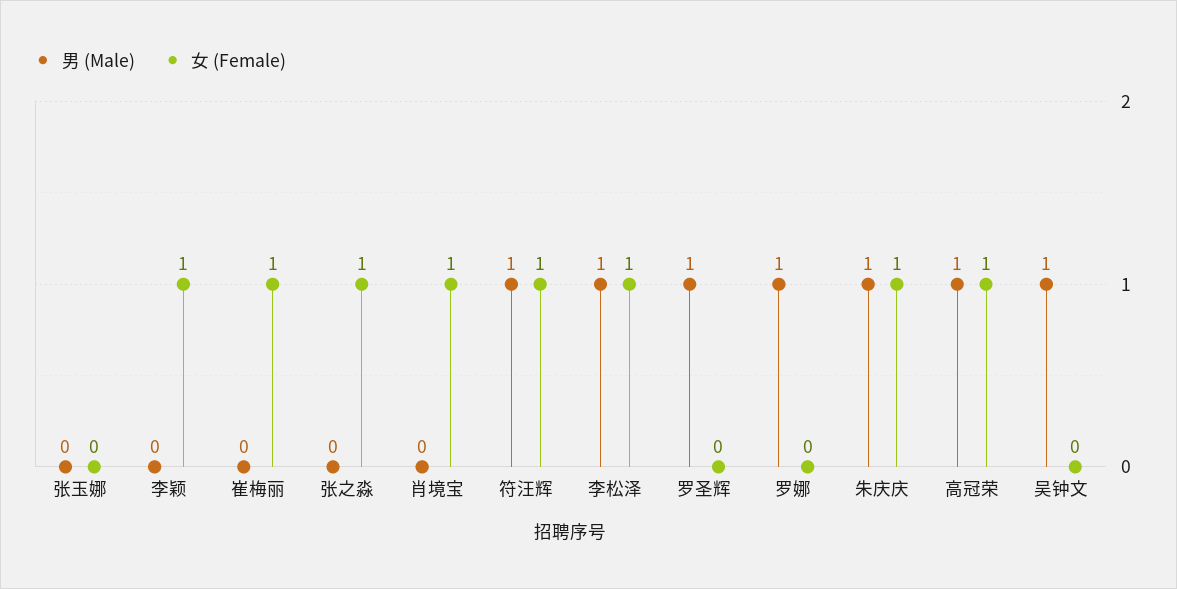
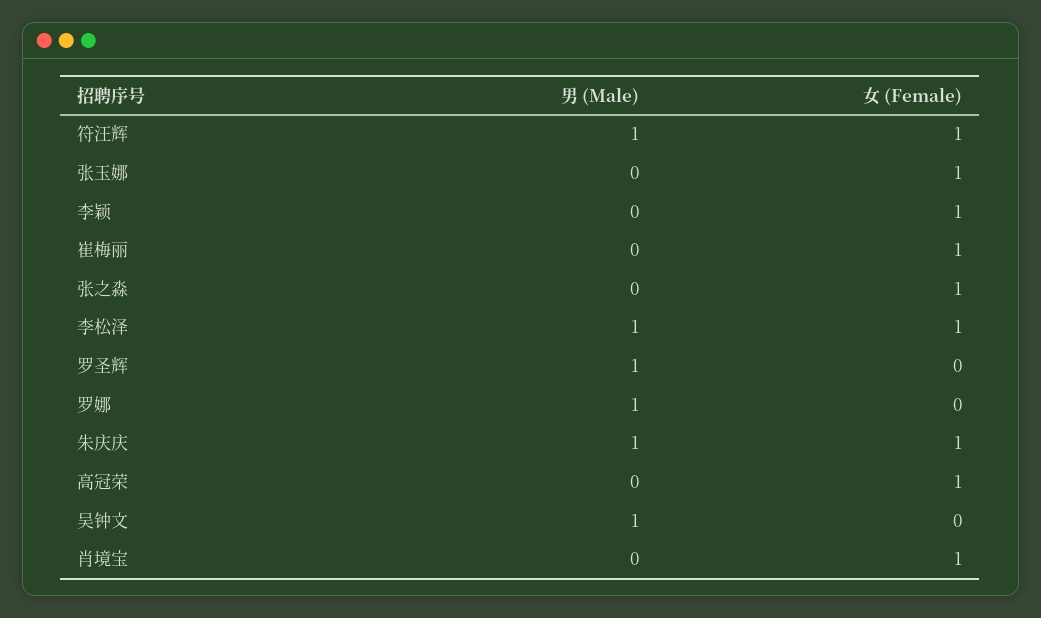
女 (Female), 张玉娜: 0 -> 1
男 (Male), 高冠荣: 1 -> 0

